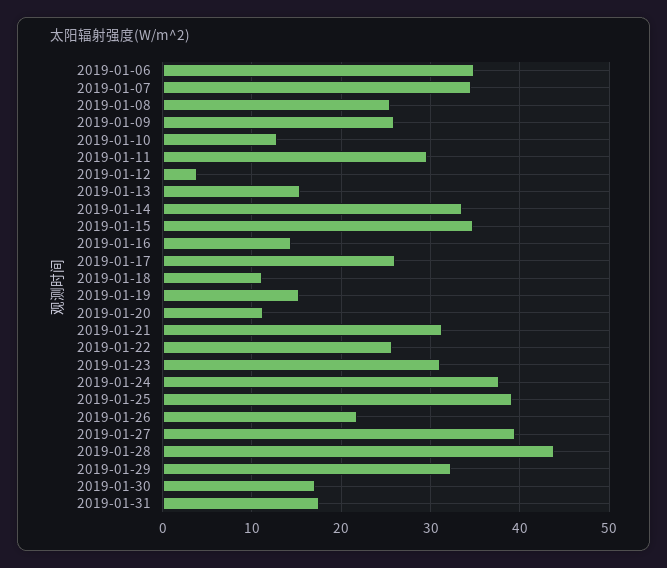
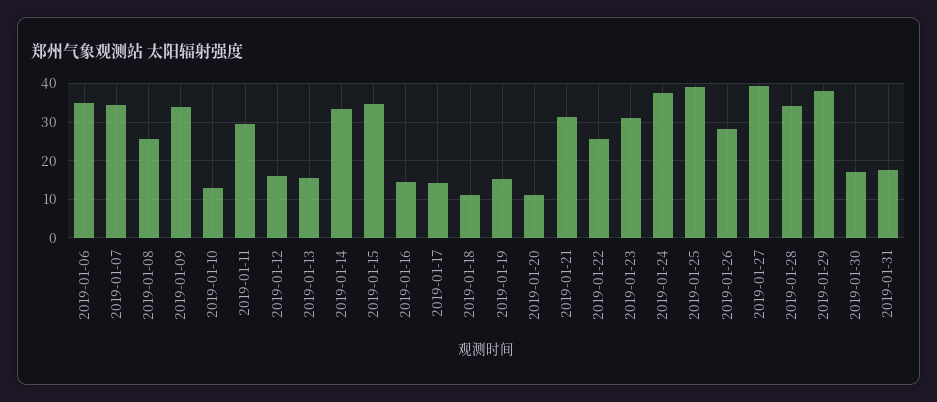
2019-01-09: 26 -> 34
2019-01-12: 4 -> 16
2019-01-17: 26 -> 14
2019-01-26: 22 -> 28
2019-01-28: 44 -> 34
2019-01-29: 32 -> 38

